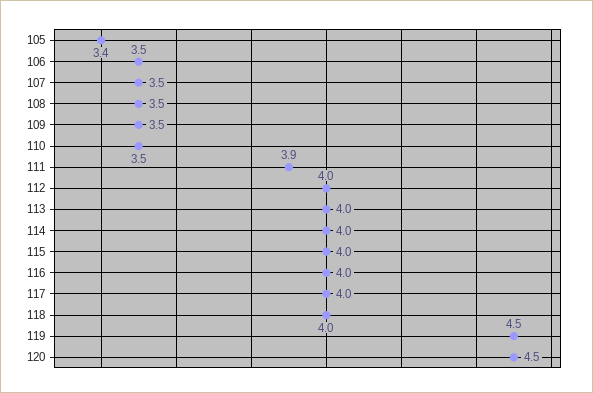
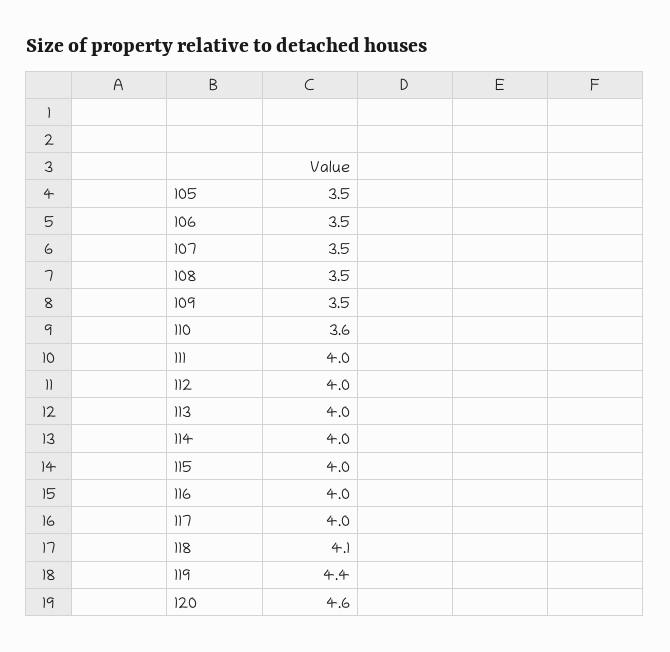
105: 3.4 -> 3.5
110: 3.5 -> 3.6
111: 3.9 -> 4
118: 4 -> 4.1
119: 4.5 -> 4.4
120: 4.5 -> 4.6

